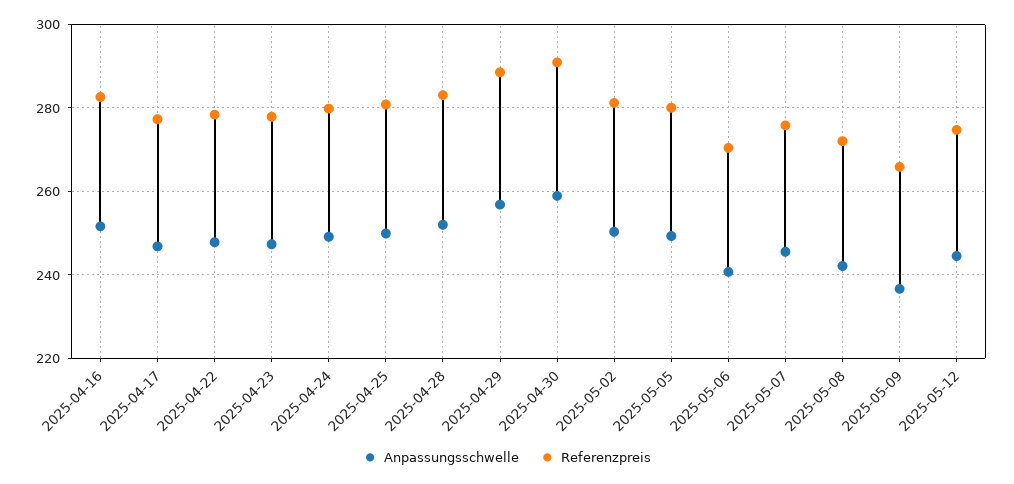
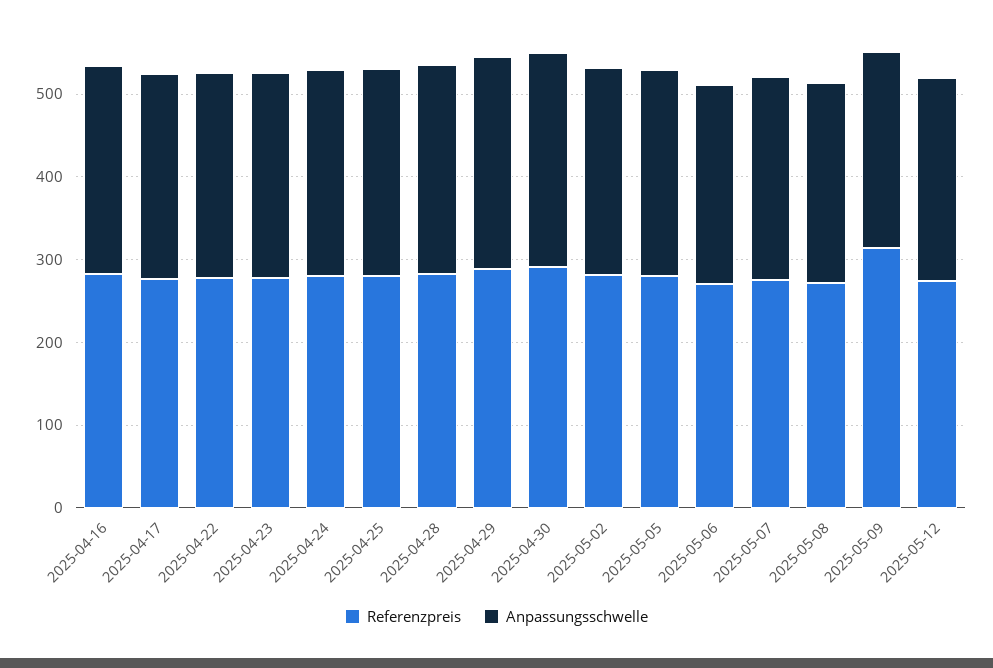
Referenzpreis, 2025-05-09: 266 -> 320

